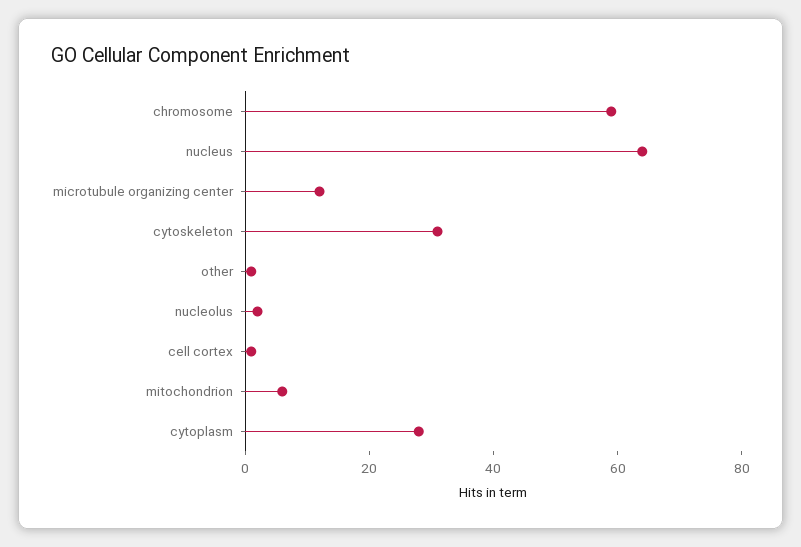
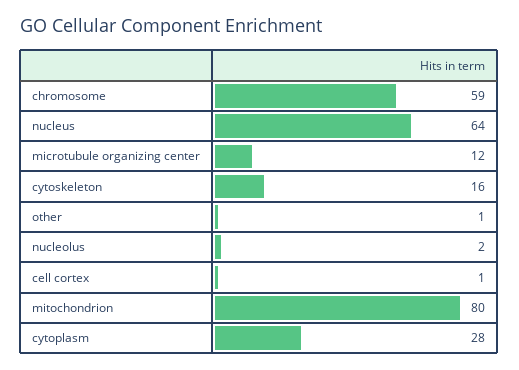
cytoskeleton: 30 -> 16
mitochondrion: 5 -> 80

